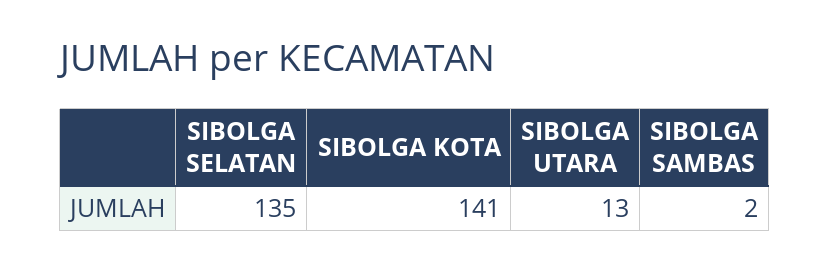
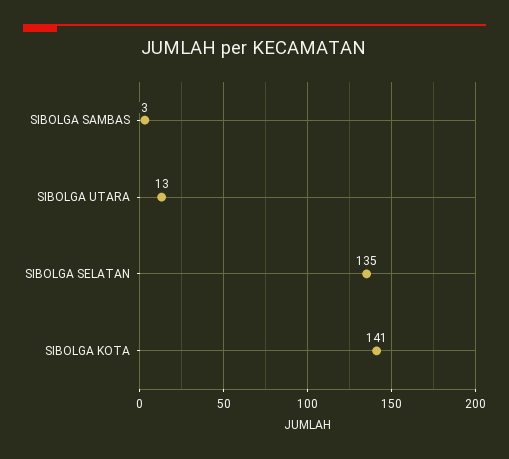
SIBOLGA SAMBAS: 2 -> 3

